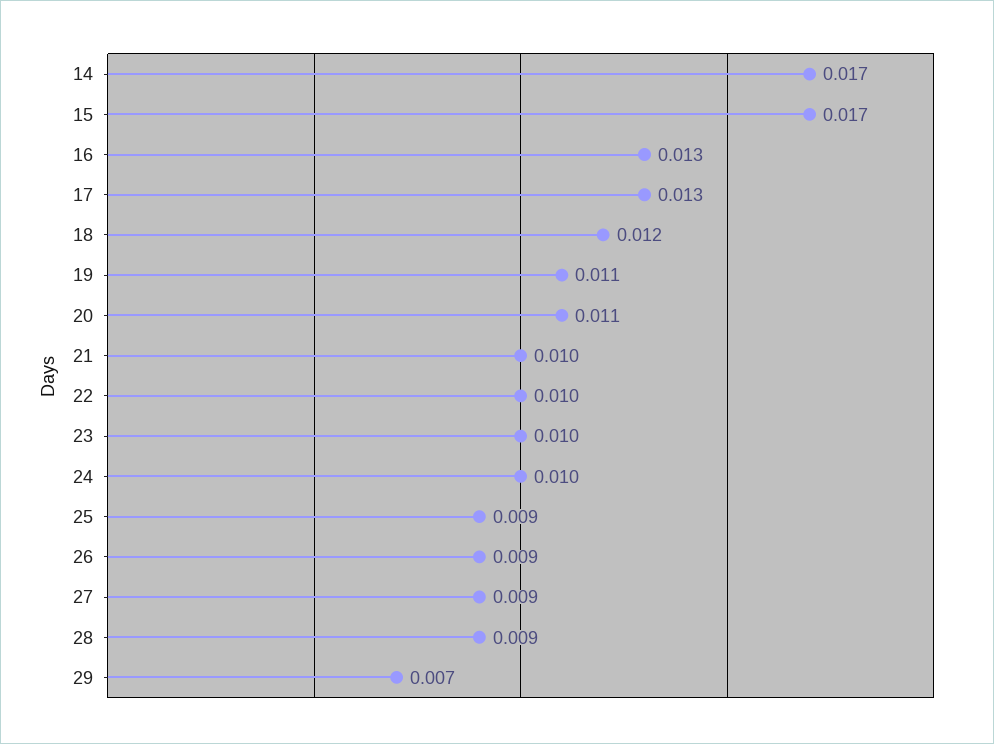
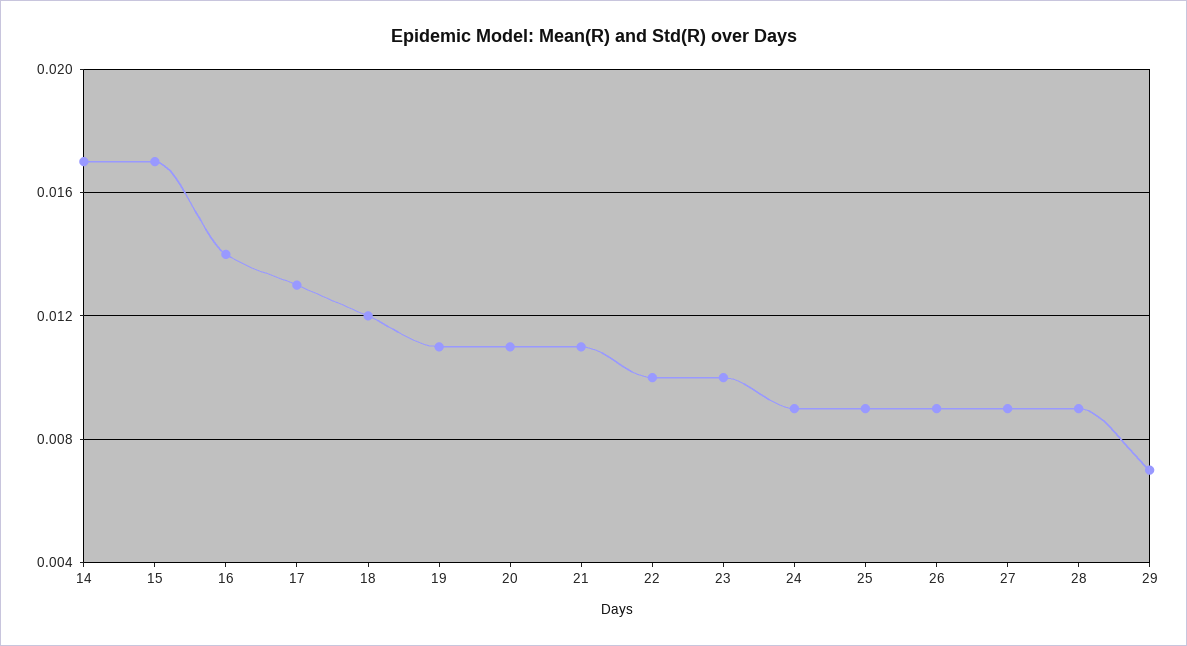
16: 0.013 -> 0.014
21: 0.01 -> 0.011
24: 0.01 -> 0.009

